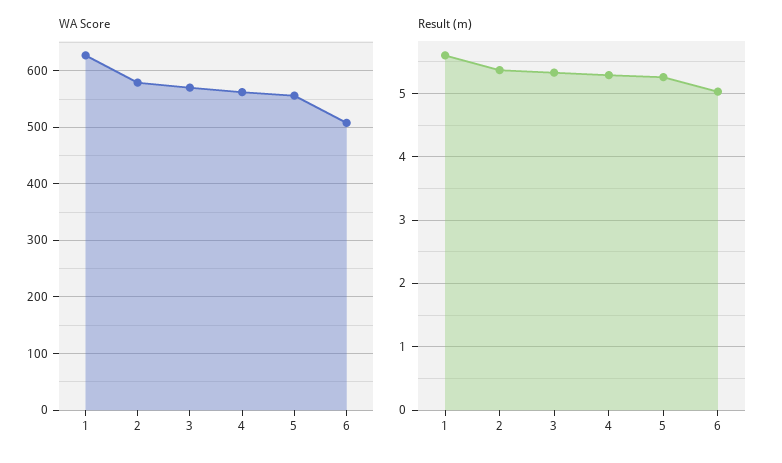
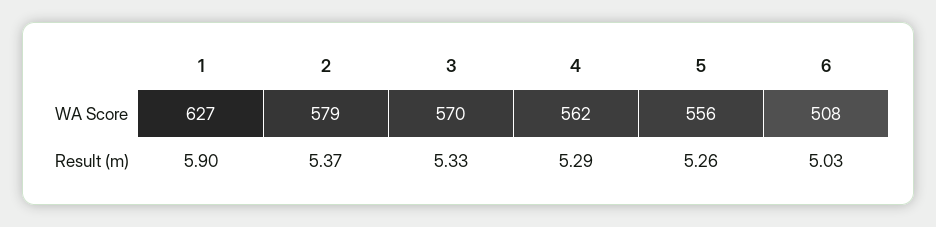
Result (m), 1: 5.6 -> 5.9

